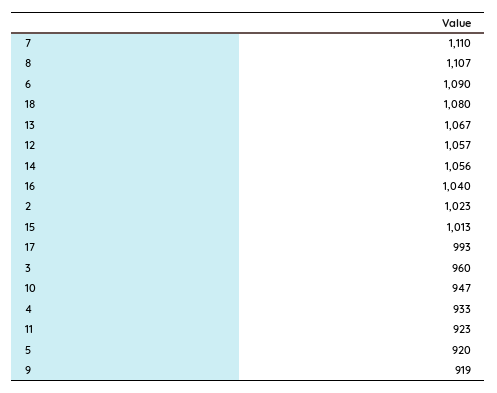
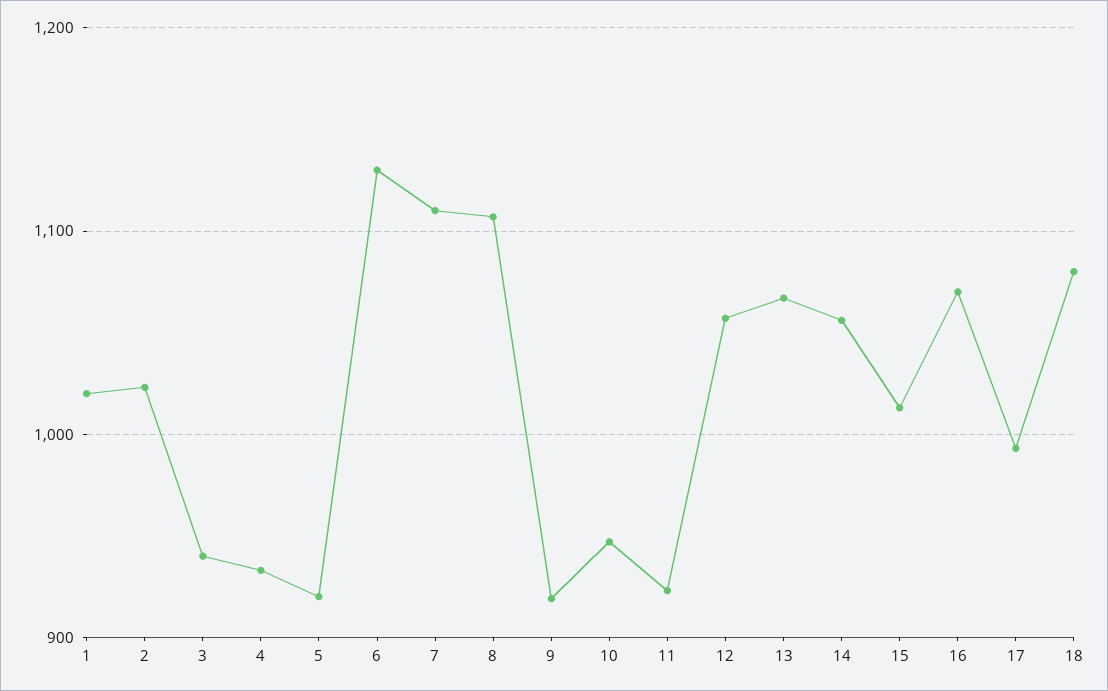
6: 1090 -> 1130
16: 1040 -> 1070
3: 960 -> 940
1: none -> 1020

